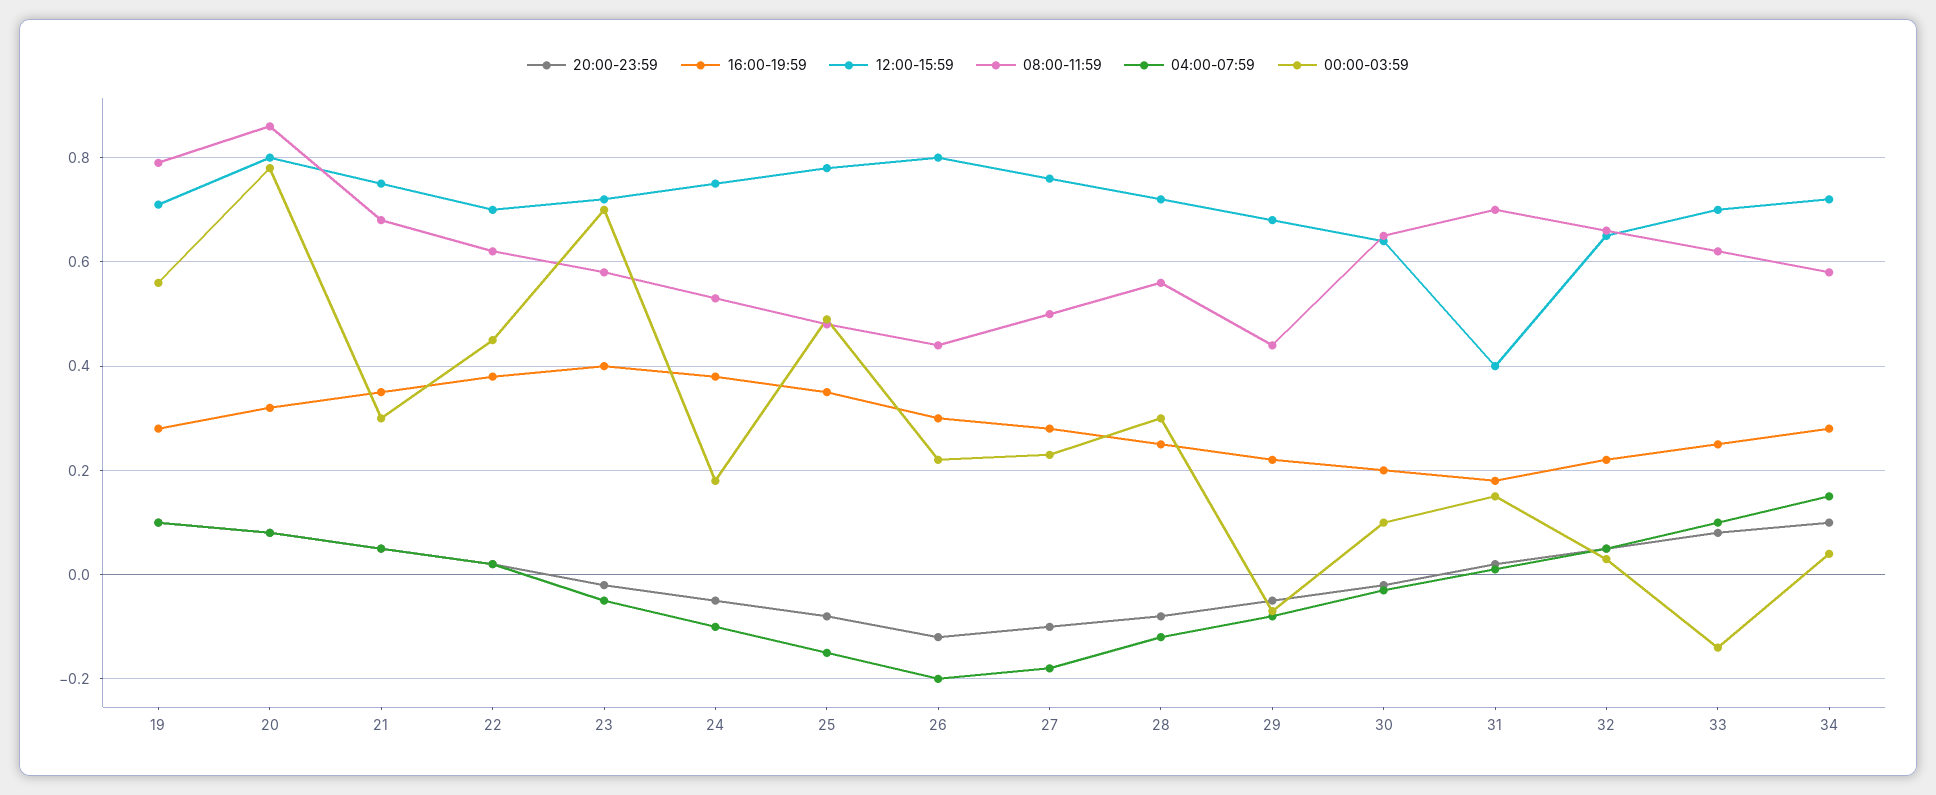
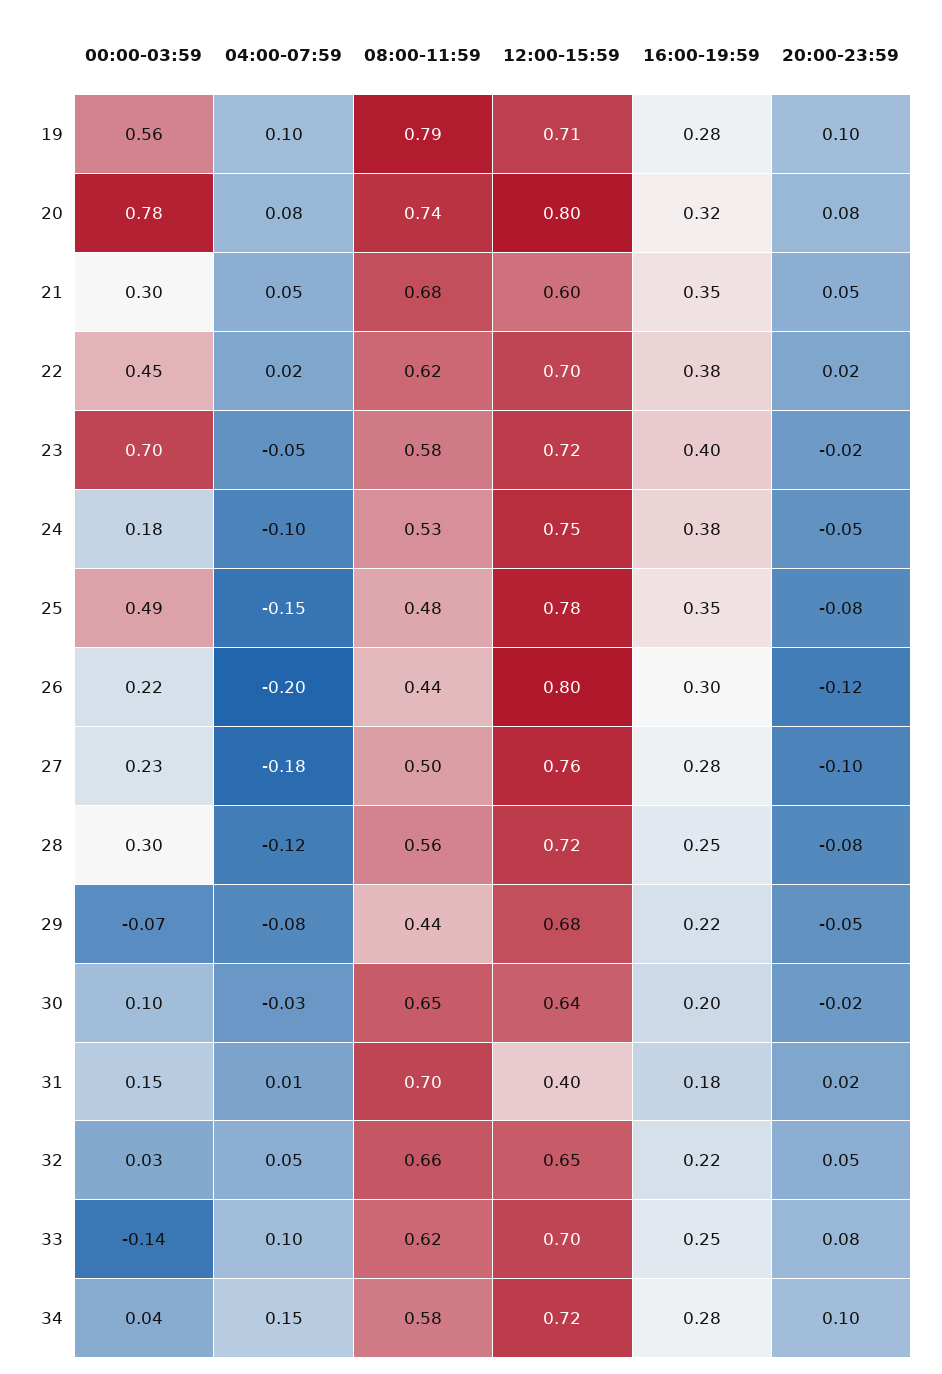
08:00-11:59, 20: 0.85 -> 0.74
12:00-15:59, 21: 0.75 -> 0.6

